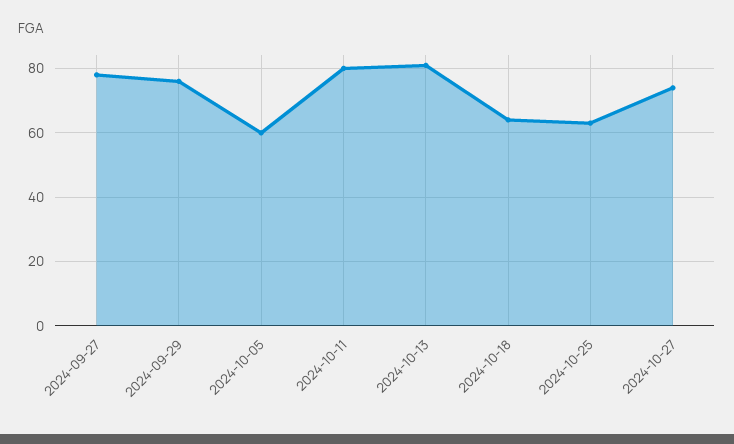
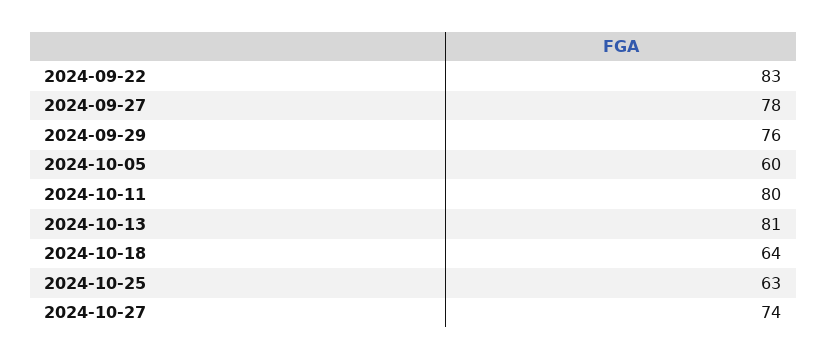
2024-09-22: none -> 83

